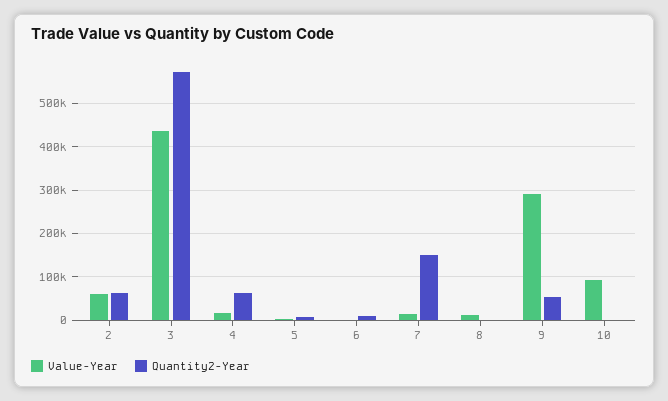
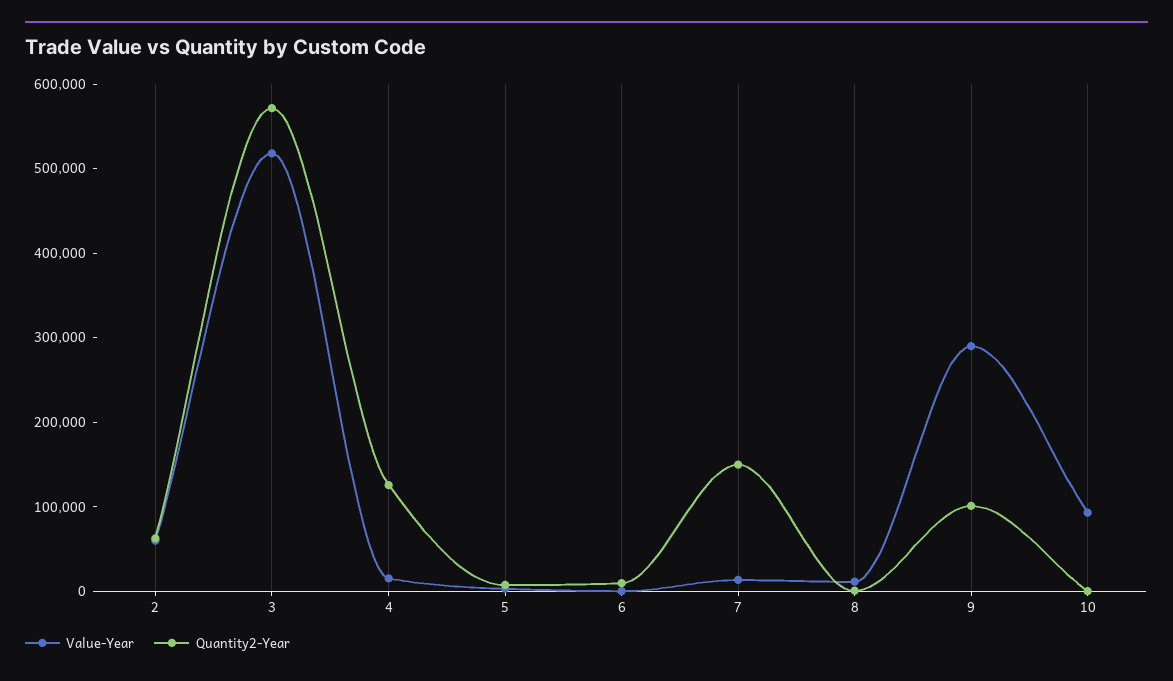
Value-Year, 3: 440000 -> 520000
Quantity2-Year, 4: 60000 -> 120000
Quantity2-Year, 9: 60000 -> 100000

